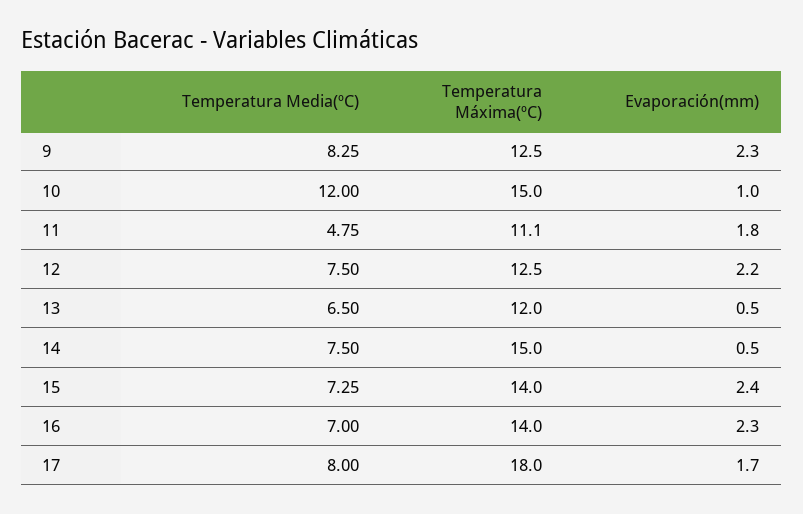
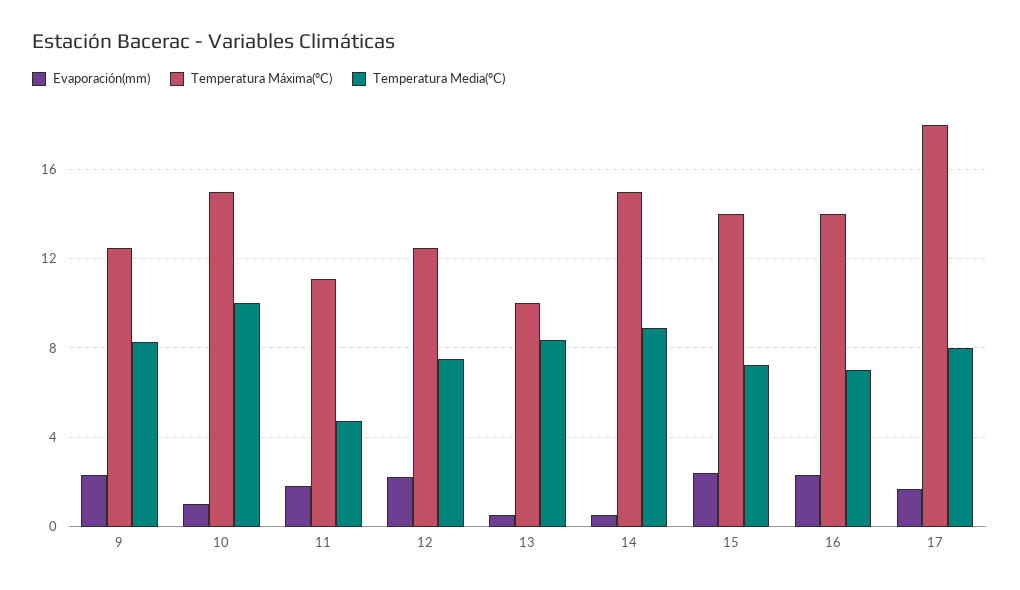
Temperatura Media(ºC), 10: 12 -> 10
Temperatura Media(ºC), 13: 6.5 -> 8.5
Temperatura Máxima(ºC), 13: 12 -> 10
Temperatura Media(ºC), 14: 7.5 -> 9

